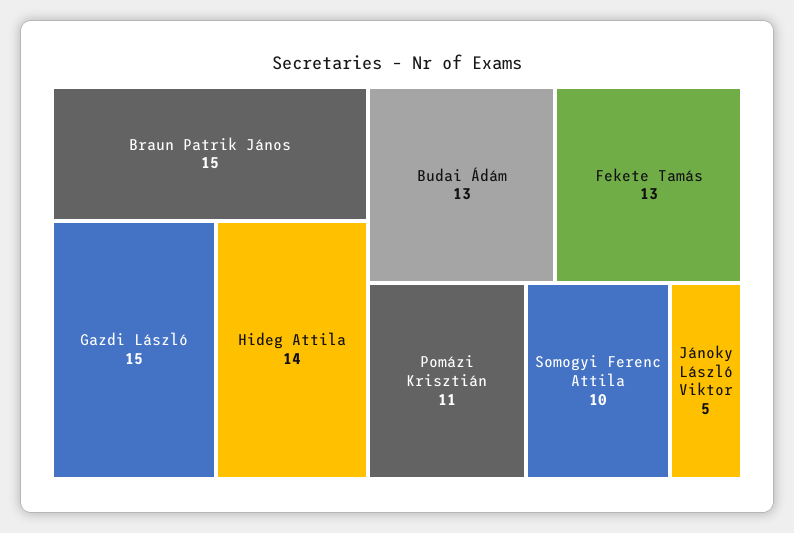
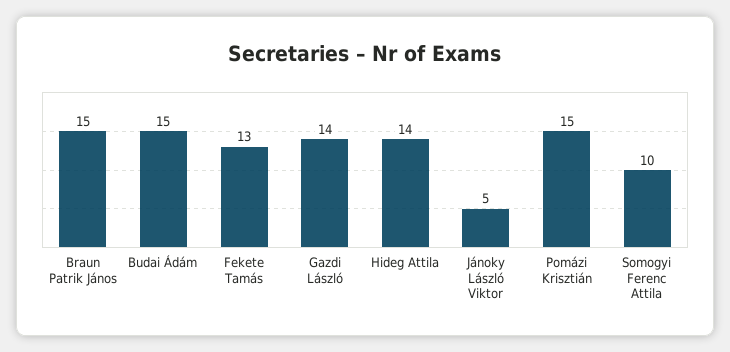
Gazdi László: 15 -> 14
Budai Ádám: 13 -> 15
Pomázi Krisztián: 11 -> 15

